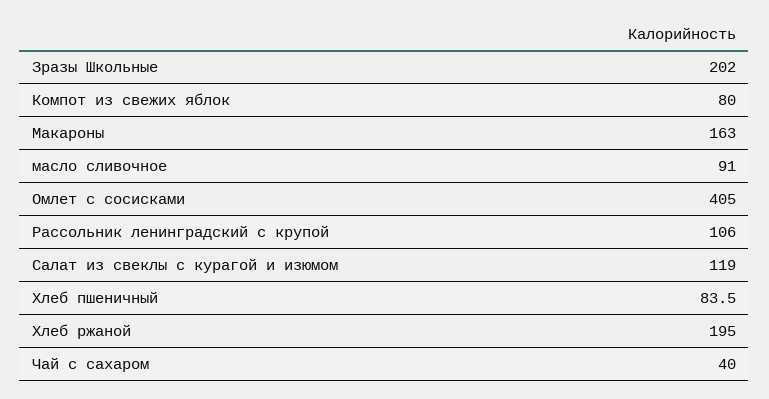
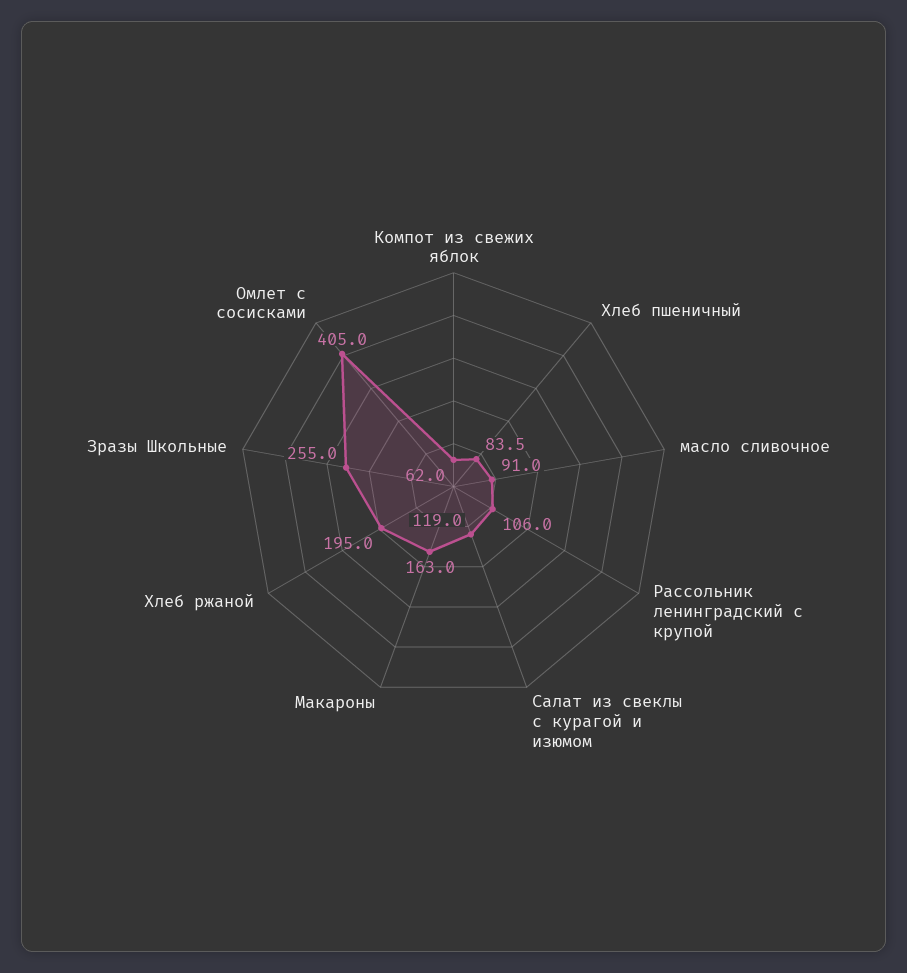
Зразы Школьные: 202 -> 255
Компот из свежих яблок: 80 -> 62
Чай с сахаром: 40 -> none

